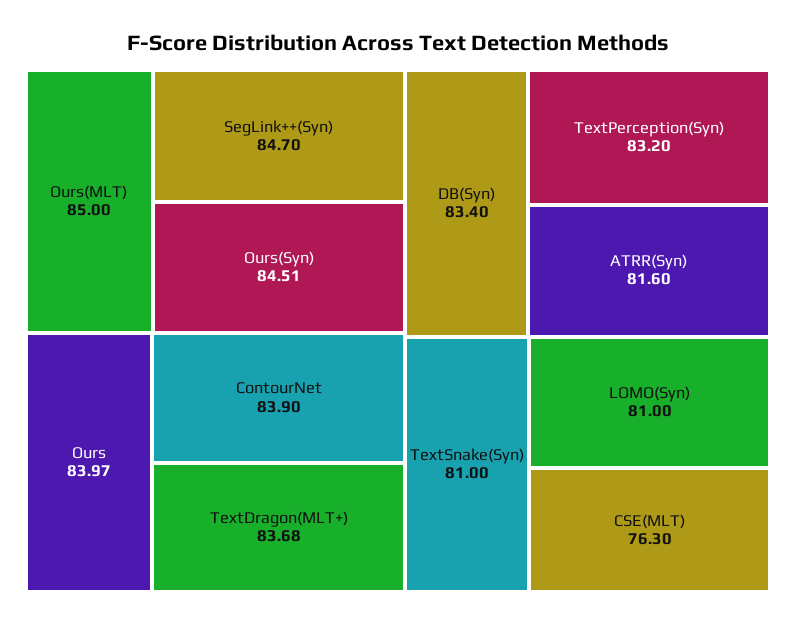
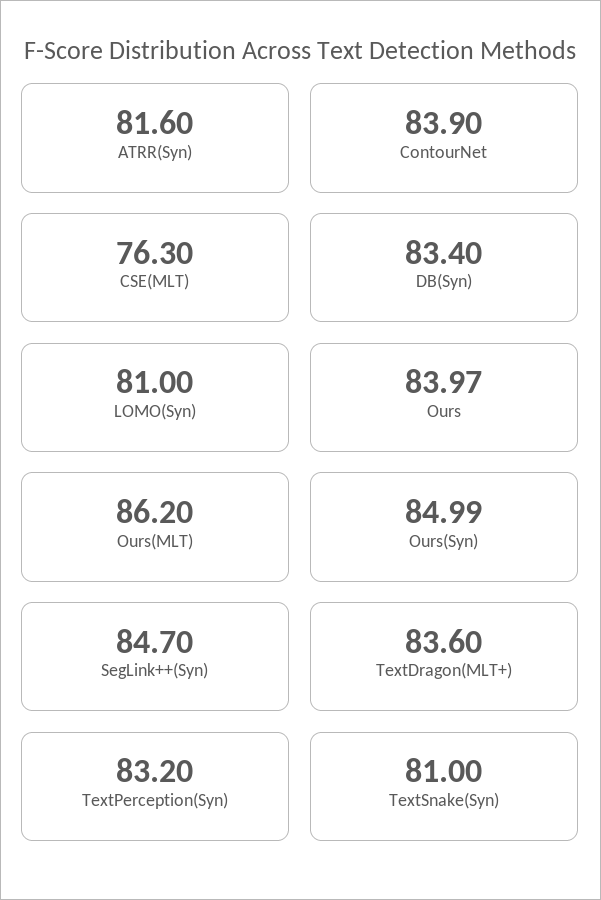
Ours(MLT): 85 -> 86.2
Ours(Syn): 84.51 -> 84.99
TextDragon(MLT+): 83.68 -> 83.6

